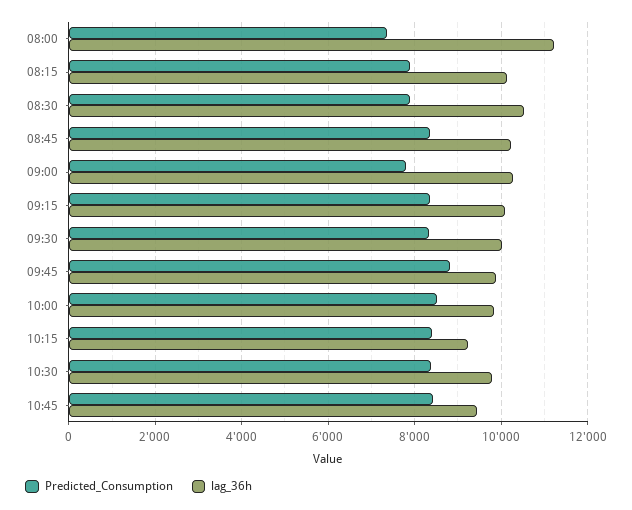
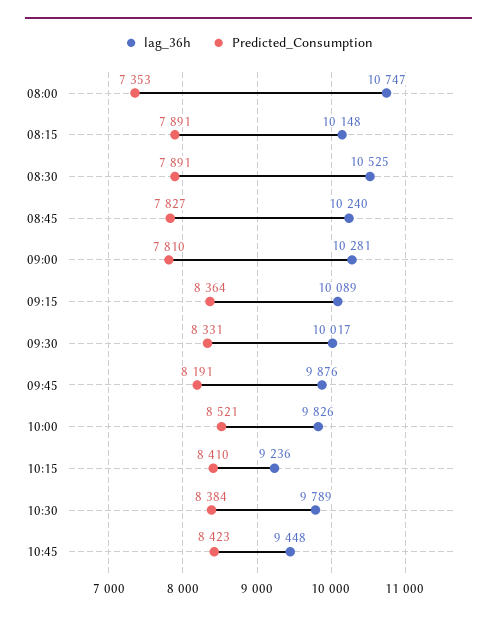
lag_36h, 08:00: 11200 -> 10747
Predicted_Consumption, 08:45: 8400 -> 7827
Predicted_Consumption, 09:45: 8800 -> 8191

